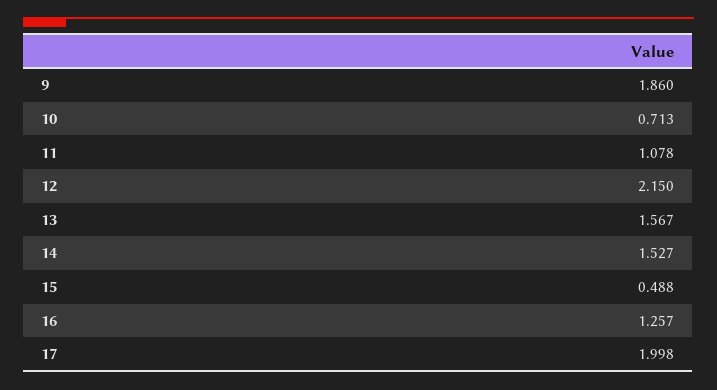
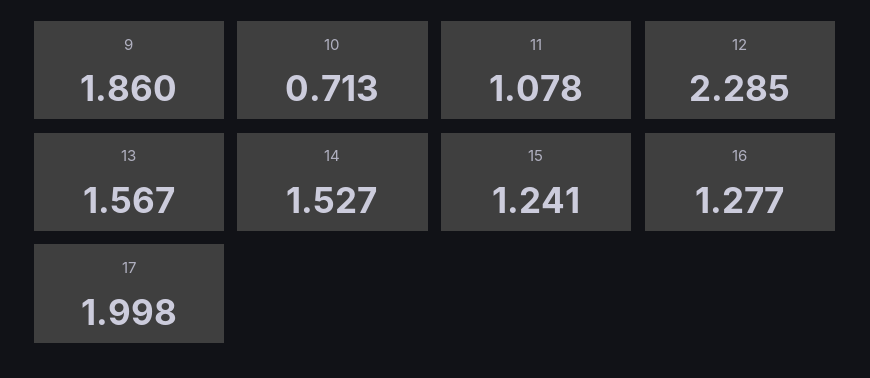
12: 2.15 -> 2.285
15: 0.488 -> 1.241
16: 1.257 -> 1.277

